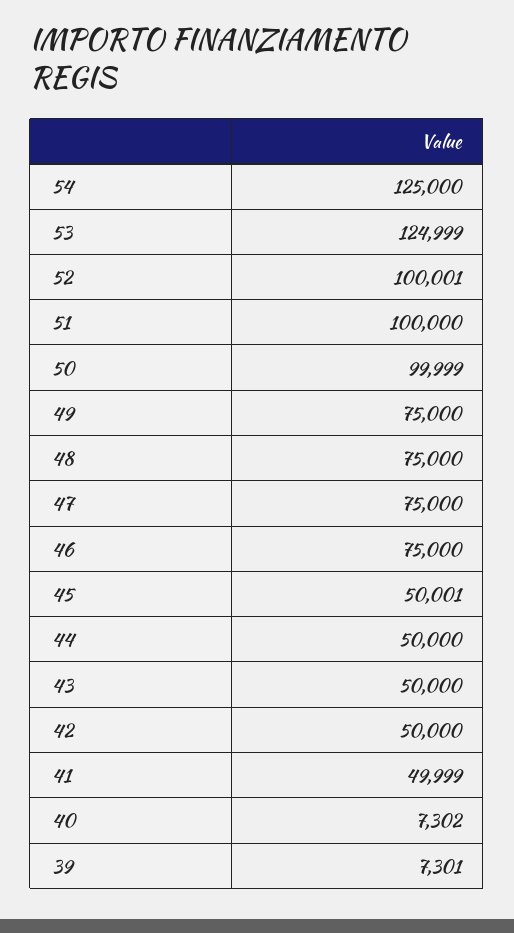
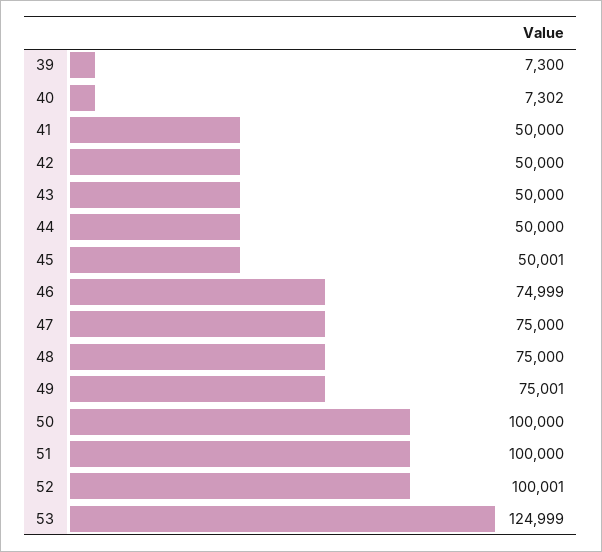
54: 125000 -> none
50: 99999 -> 100000
49: 75000 -> 75001
46: 75000 -> 74999
41: 49999 -> 50000
39: 7301 -> 7300

